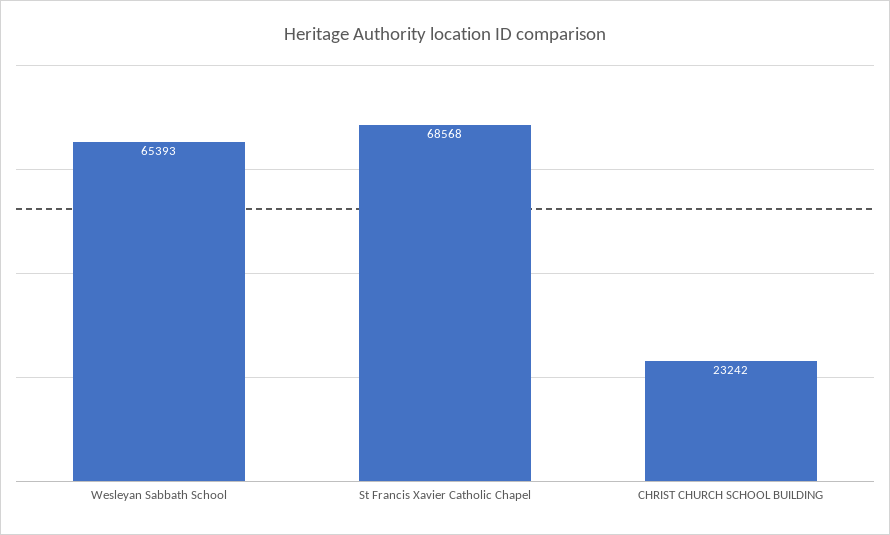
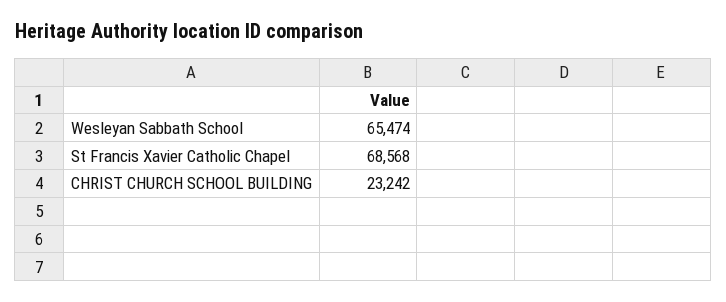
Wesleyan Sabbath School: 65393 -> 65474

